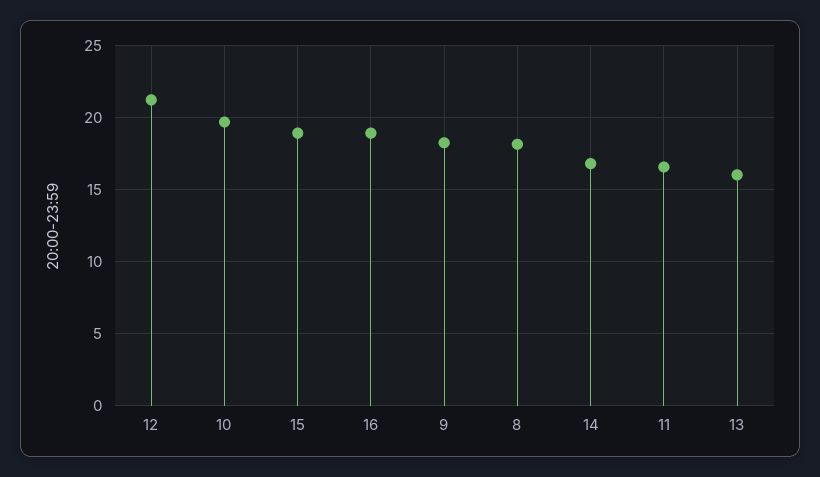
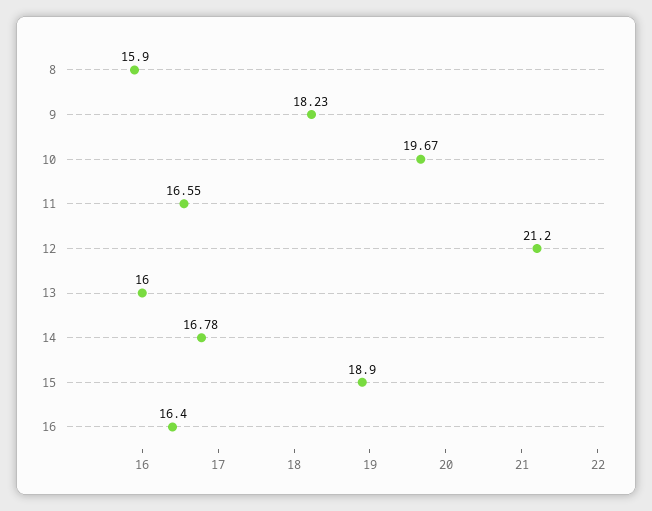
16: 19 -> 16.4
8: 18 -> 15.9

